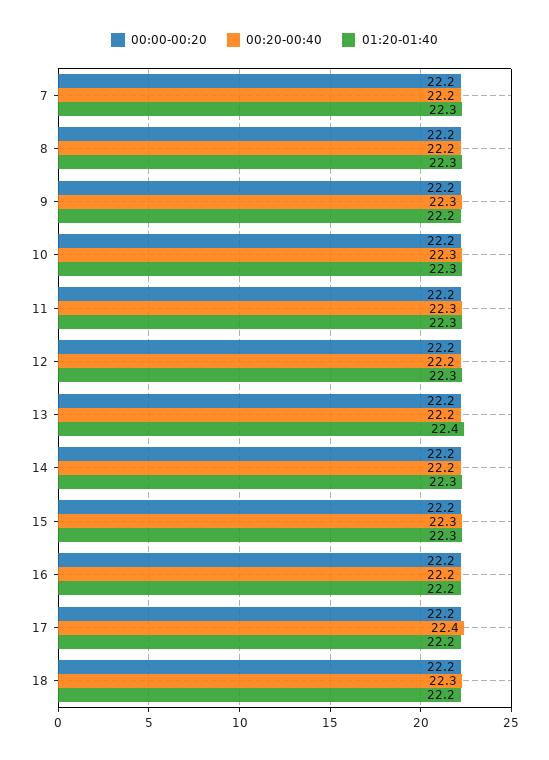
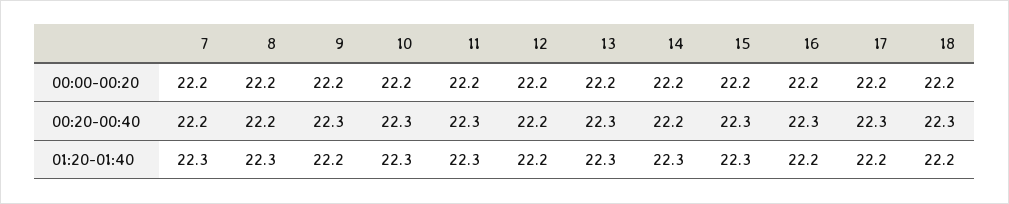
01:20-01:40, 12: 22.3 -> 22.2
00:20-00:40, 13: 22.2 -> 22.3
01:20-01:40, 13: 22.4 -> 22.3
00:20-00:40, 16: 22.2 -> 22.3
00:20-00:40, 17: 22.4 -> 22.3

